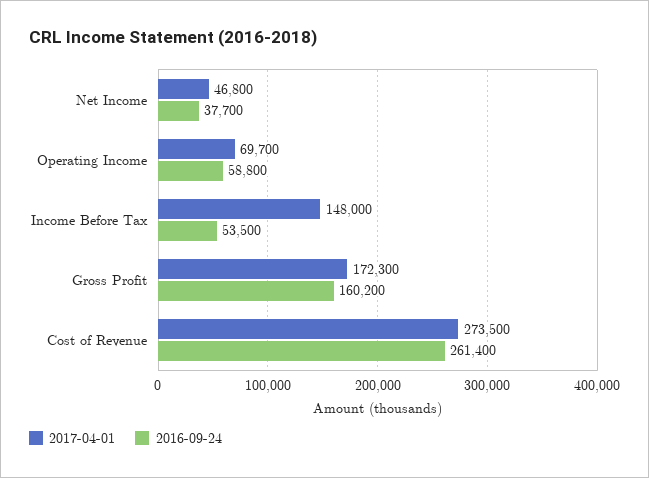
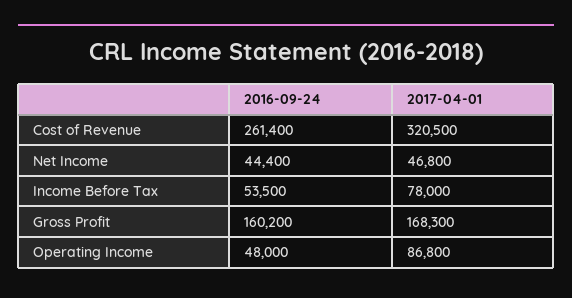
2016-09-24, Net Income: 37700 -> 44400
2017-04-01, Operating Income: 69700 -> 86800
2016-09-24, Operating Income: 58800 -> 48000
2017-04-01, Income Before Tax: 148000 -> 78000
2017-04-01, Gross Profit: 172300 -> 168300
2017-04-01, Cost of Revenue: 273500 -> 320500

